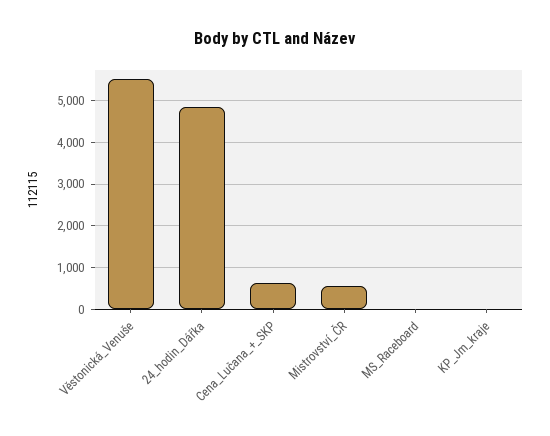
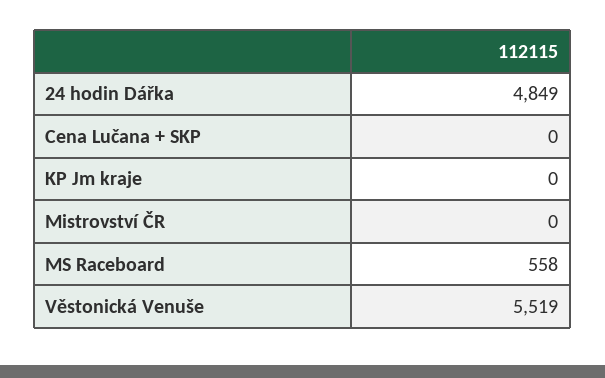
Cena_Lučana_+_SKP: 600 -> 0
Mistrovství_ČR: 600 -> 0
MS_Raceboard: 0 -> 558

